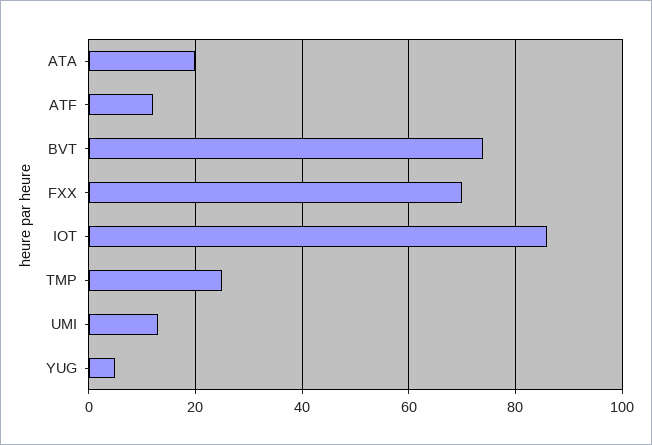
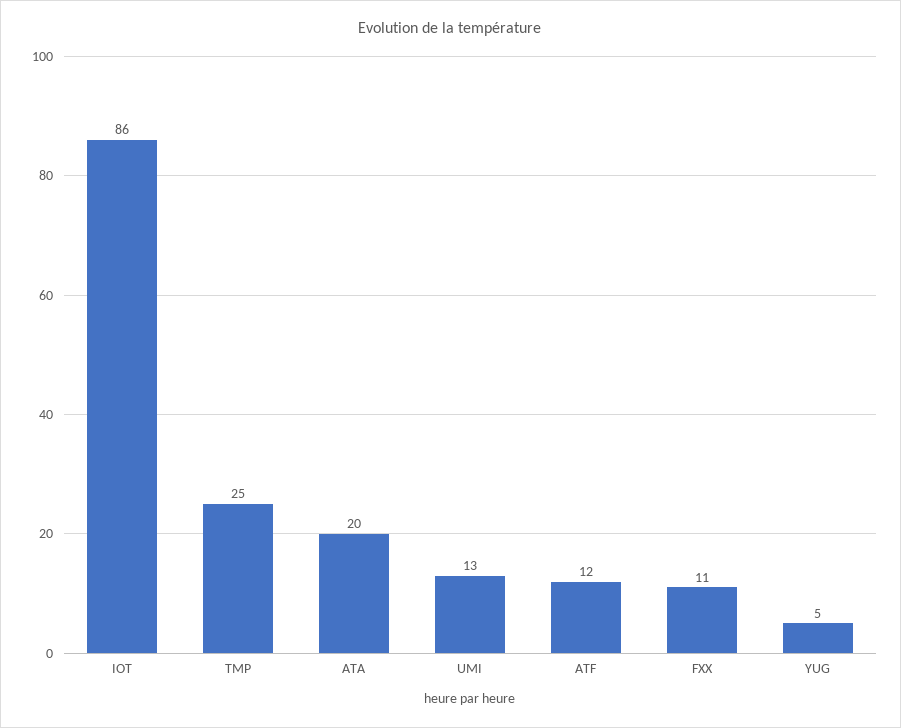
BVT: 75 -> none
FXX: 70 -> 11

